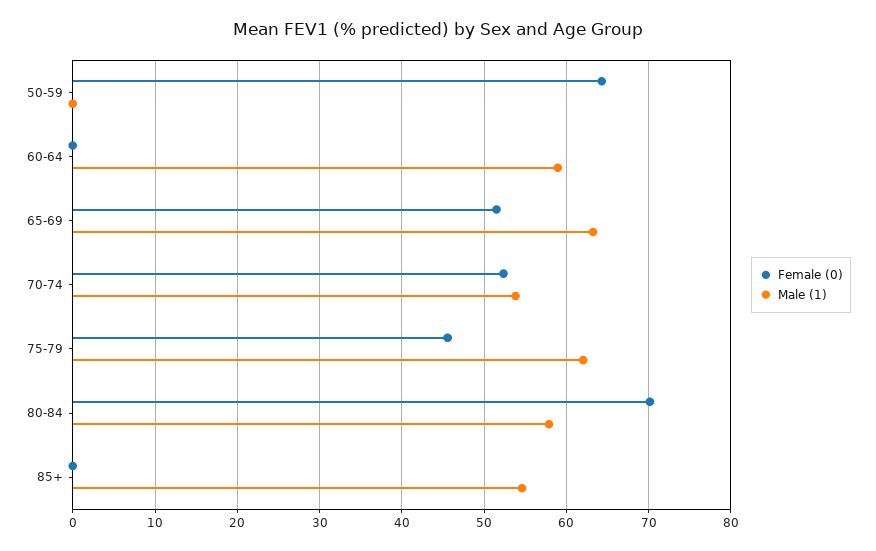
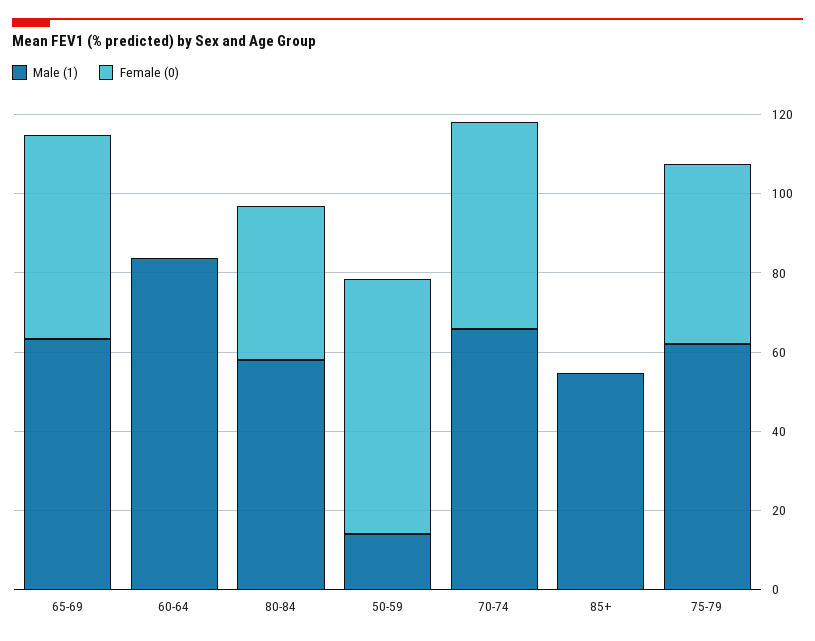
Male (1), 50-59: 0 -> 15
Male (1), 60-64: 59 -> 85
Male (1), 70-74: 54 -> 65
Female (0), 80-84: 70 -> 40

